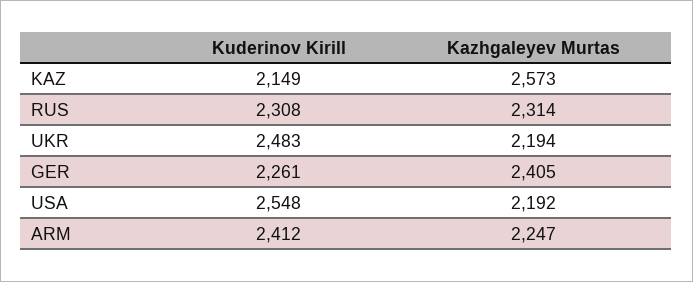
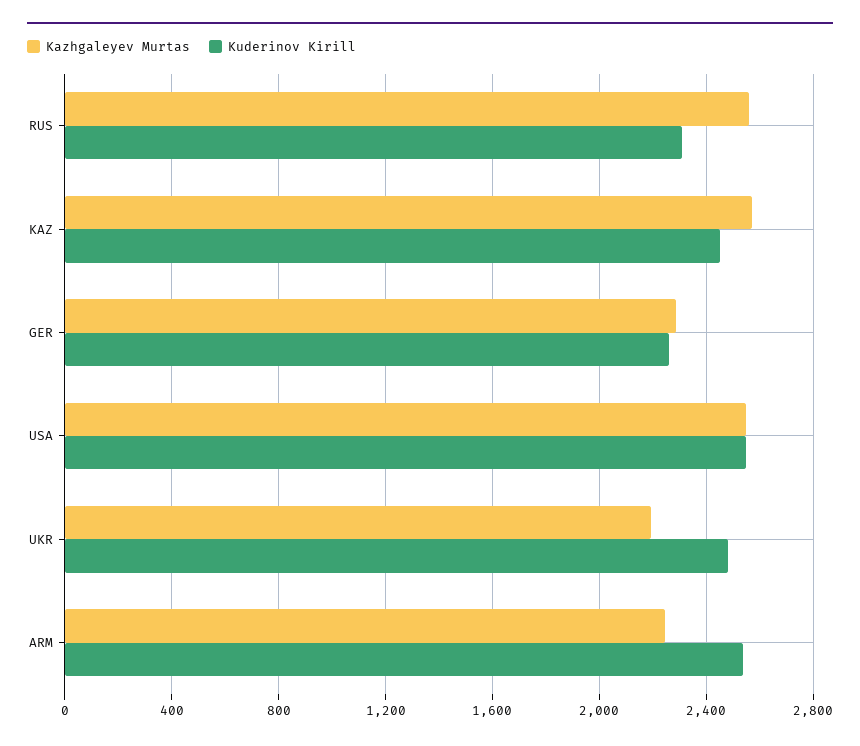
Kuderinov Kirill, KAZ: 2149 -> 2450
Kazhgaleyev Murtas, RUS: 2314 -> 2550
Kazhgaleyev Murtas, GER: 2405 -> 2300
Kazhgaleyev Murtas, USA: 2192 -> 2550
Kuderinov Kirill, ARM: 2412 -> 2550

